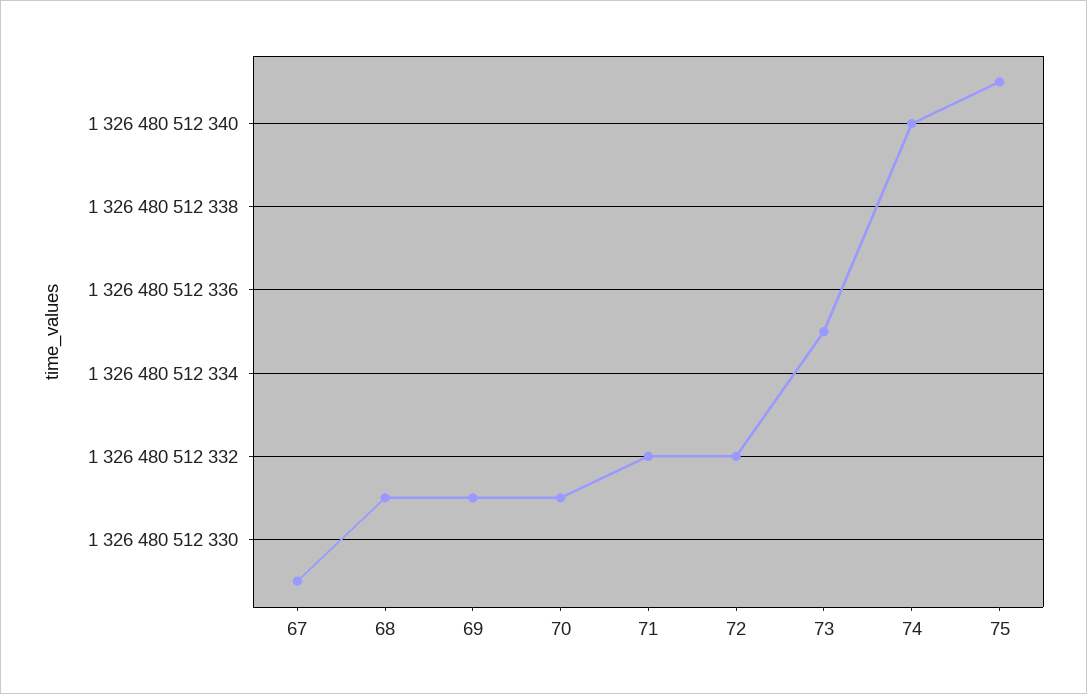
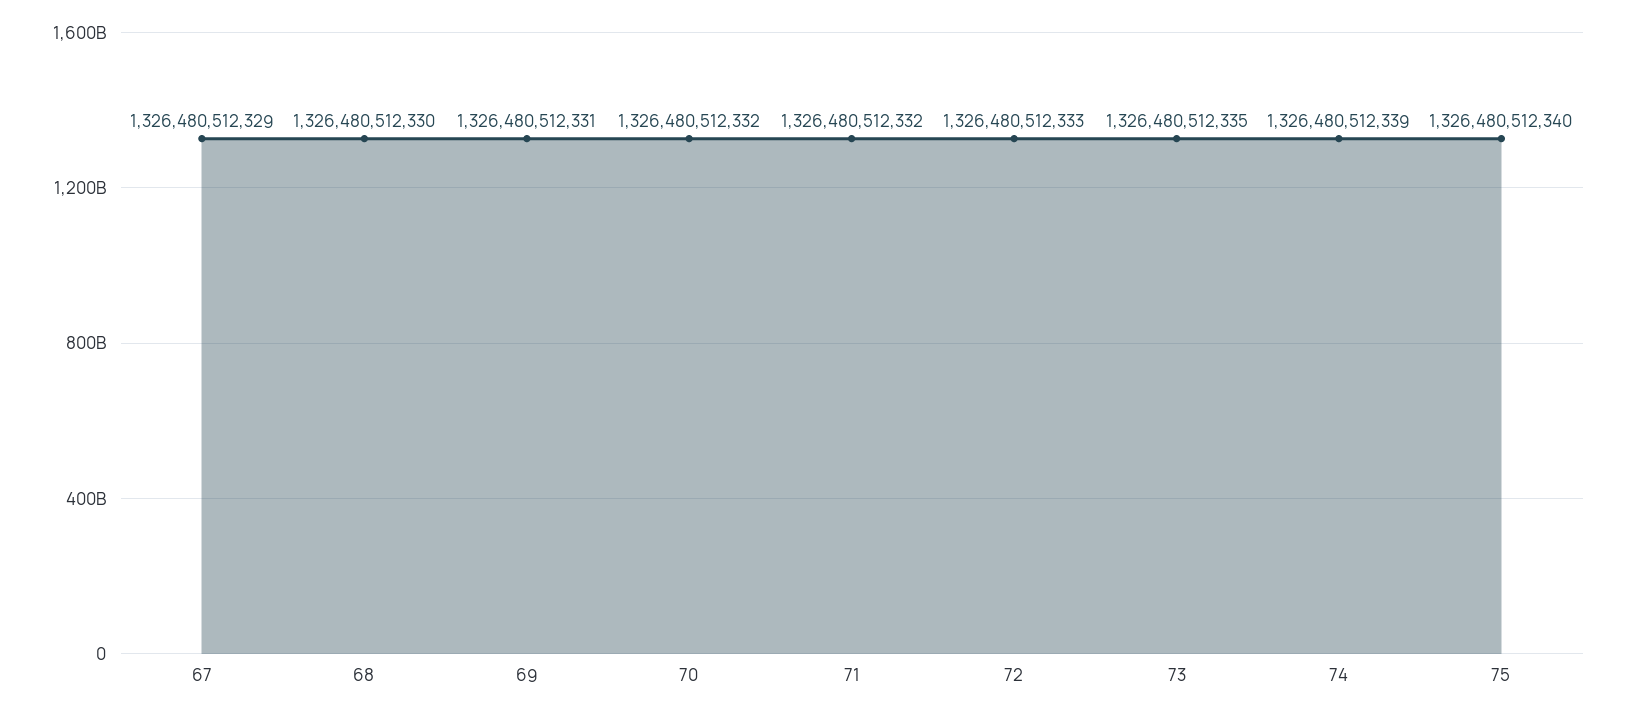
68: 1326480512331 -> 1326480512330
70: 1326480512331 -> 1326480512332
72: 1326480512332 -> 1326480512333
74: 1326480512340 -> 1326480512339
75: 1326480512341 -> 1326480512340

